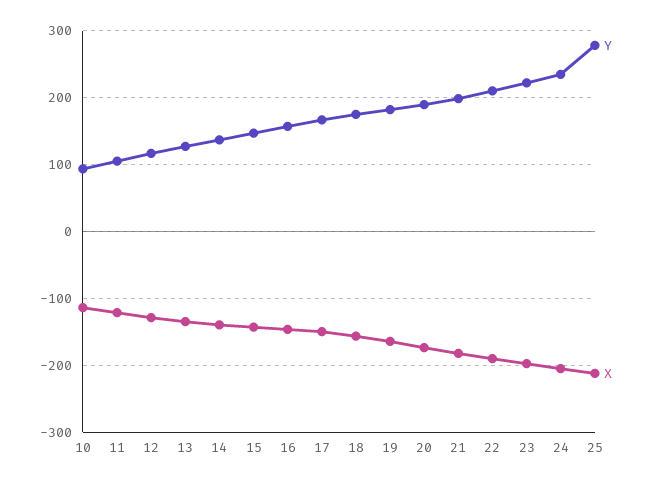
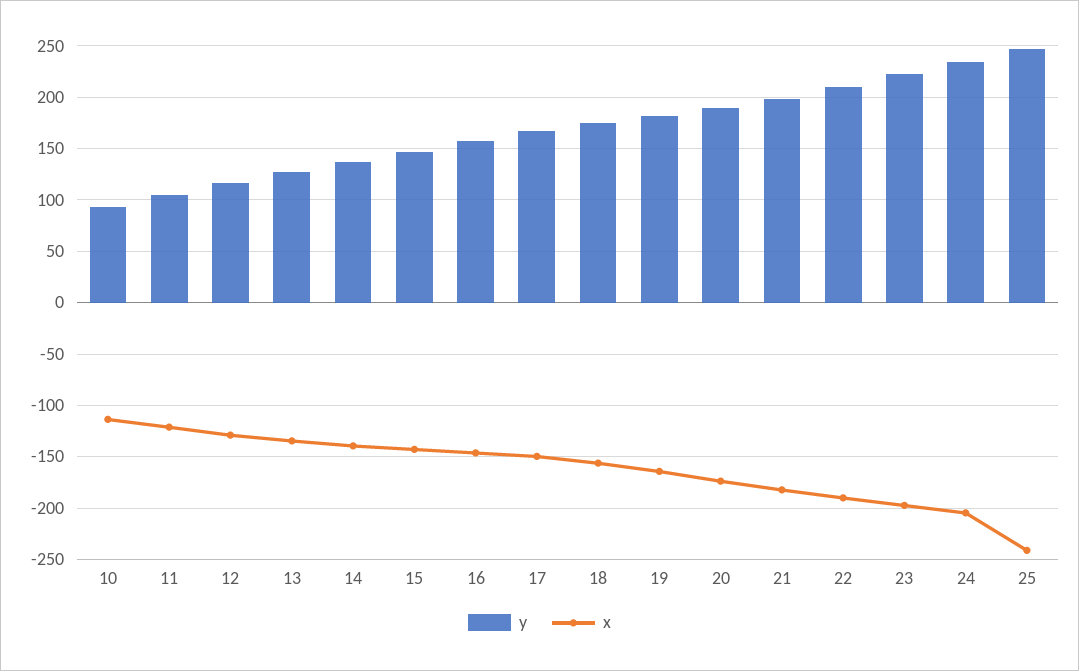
Y, 25: 280 -> 250
X, 25: -210 -> -240

